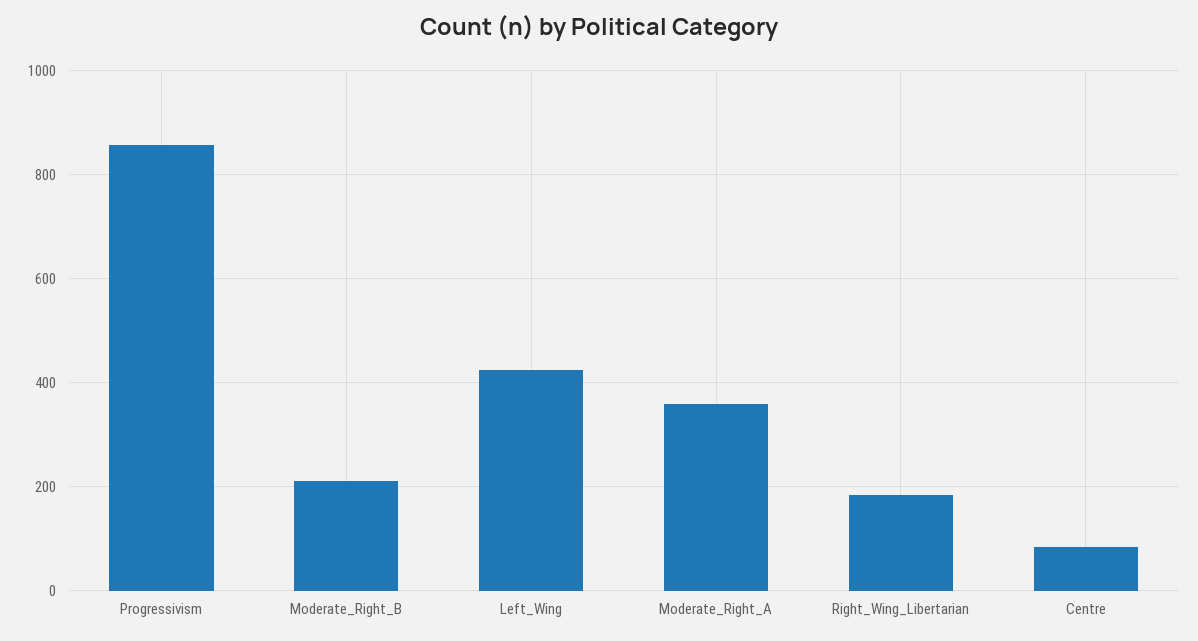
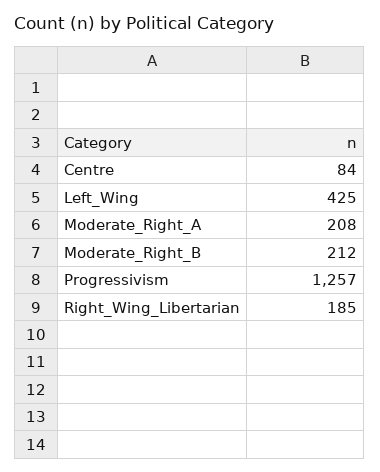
Progressivism: 860 -> 1257
Moderate_Right_A: 360 -> 208

